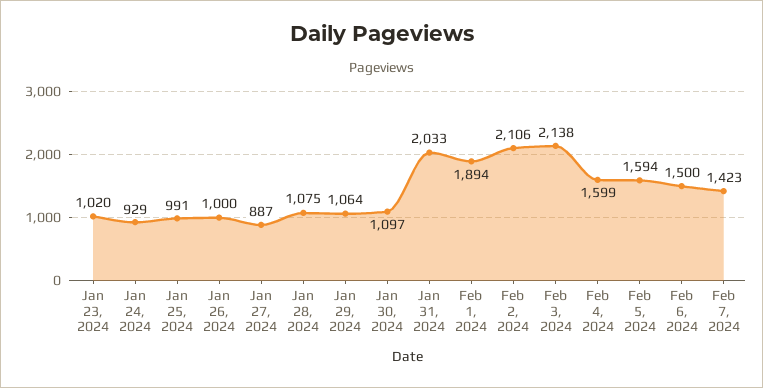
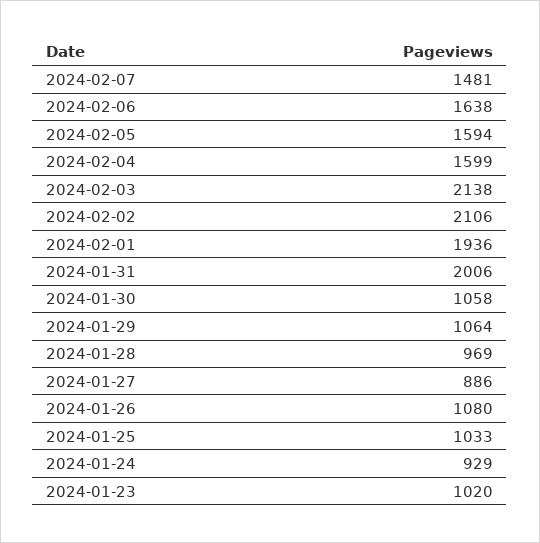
Jan 25, 2024: 991 -> 1033
Jan 26, 2024: 1000 -> 1080
Jan 27, 2024: 887 -> 886
Jan 28, 2024: 1075 -> 969
Jan 30, 2024: 1097 -> 1058
Jan 31, 2024: 2033 -> 2006
Feb 1, 2024: 1894 -> 1936
Feb 6, 2024: 1500 -> 1638
Feb 7, 2024: 1423 -> 1481

